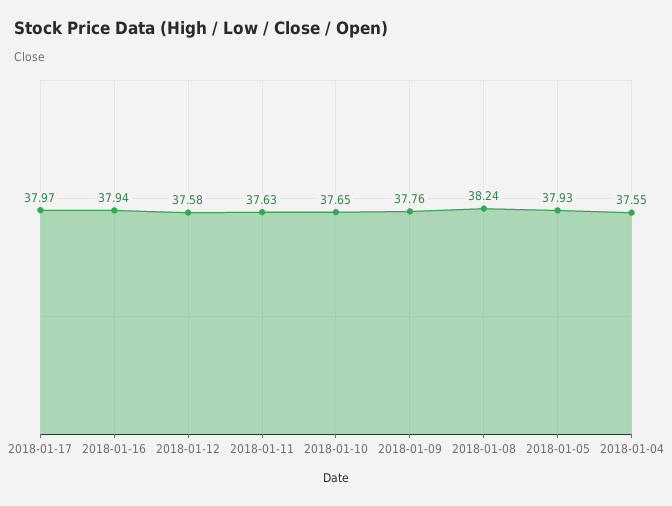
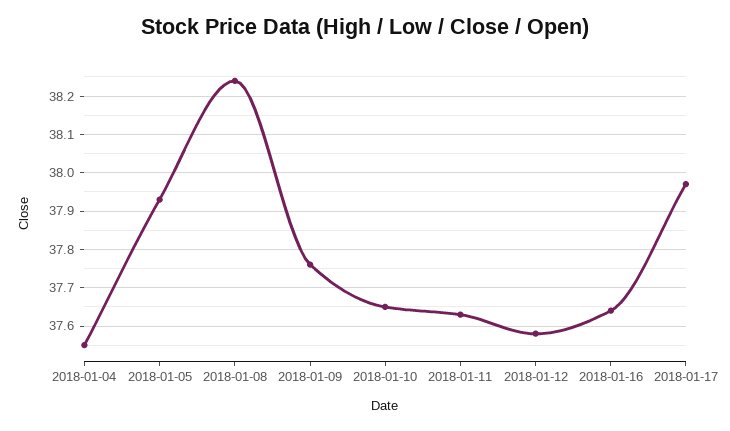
2018-01-16: 37.94 -> 37.65

